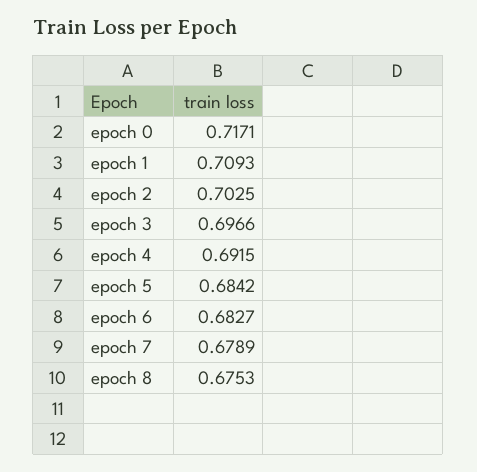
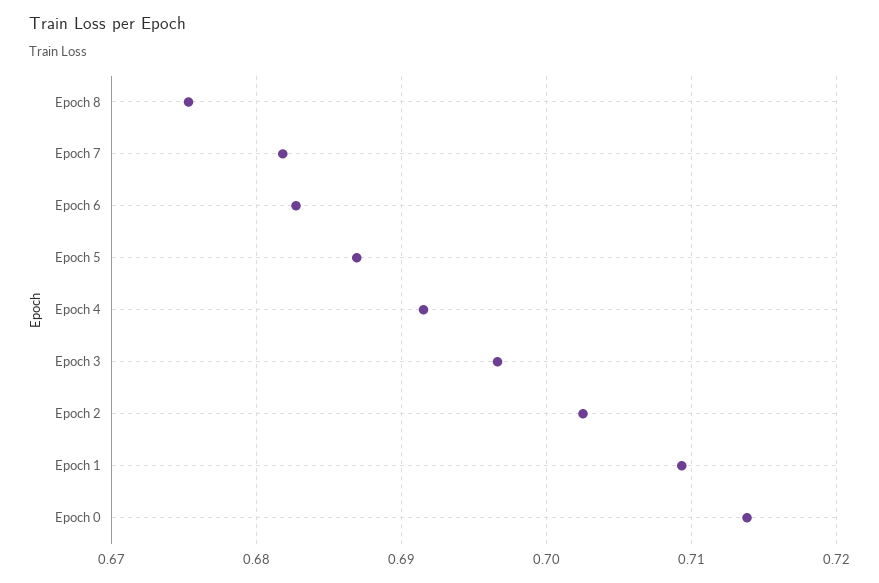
epoch 0: 0.7171 -> 0.714
epoch 5: 0.6842 -> 0.687
epoch 7: 0.6789 -> 0.682

